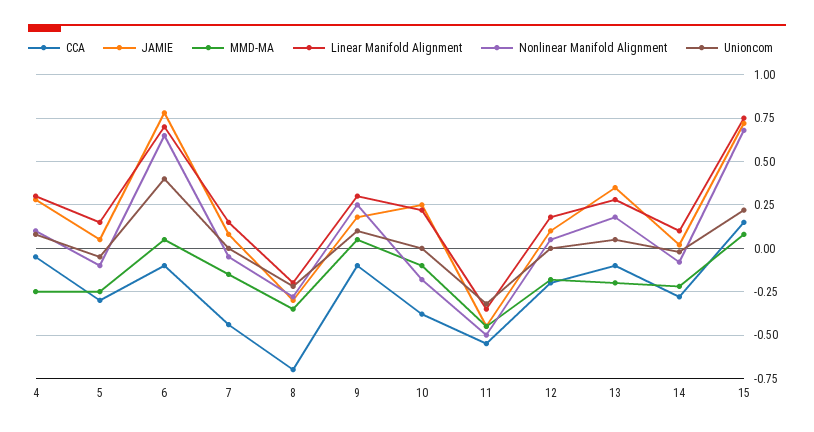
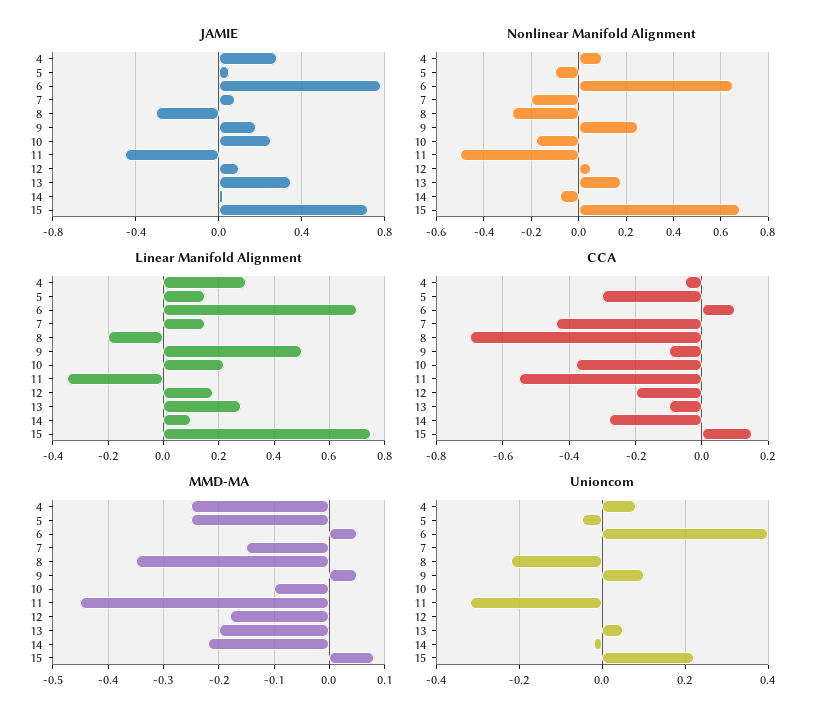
CCA, 6: -0.1 -> 0.1
Nonlinear Manifold Alignment, 7: -0.05 -> -0.2
Linear Manifold Alignment, 9: 0.3 -> 0.5

